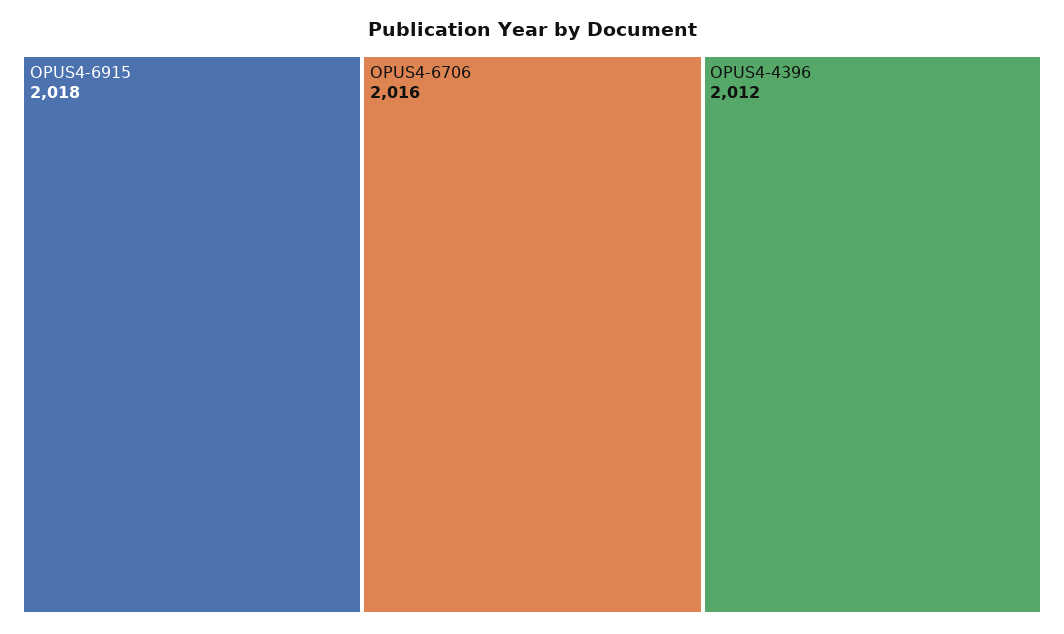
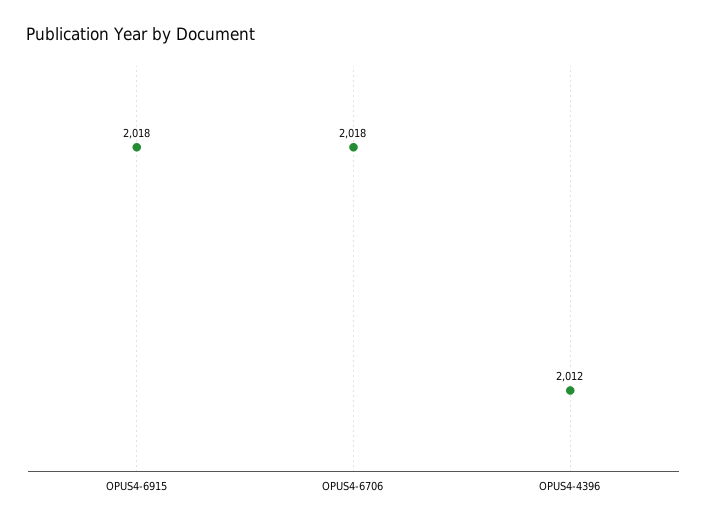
OPUS4-6706: 2016 -> 2018

